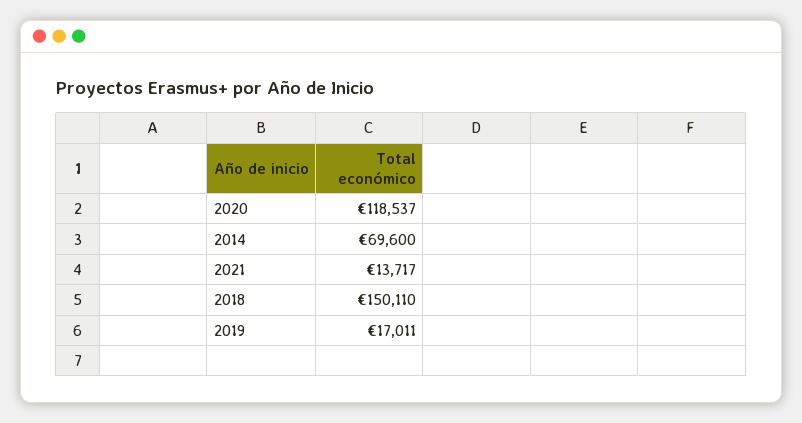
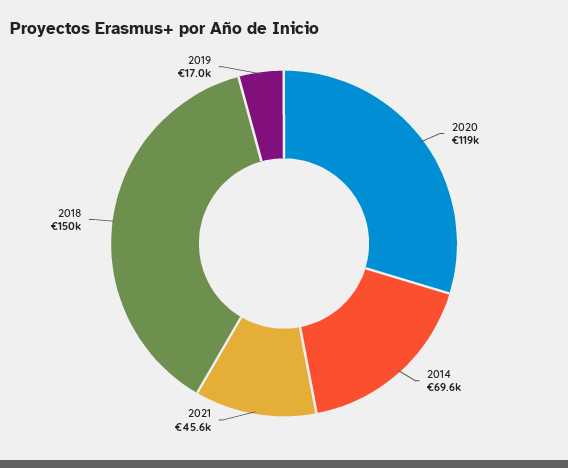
2021: 13717 -> 45600

